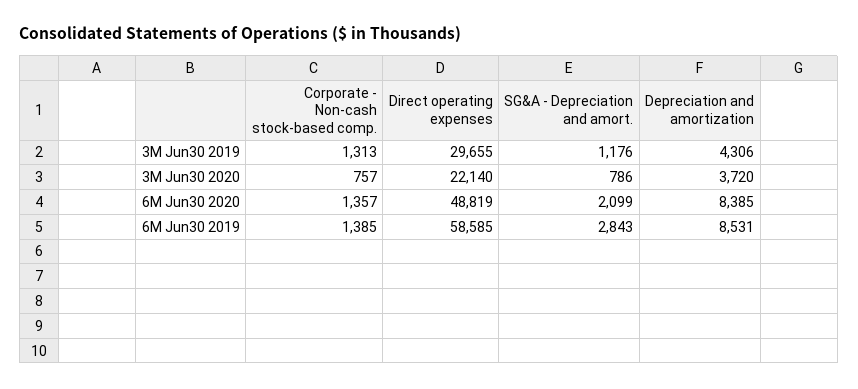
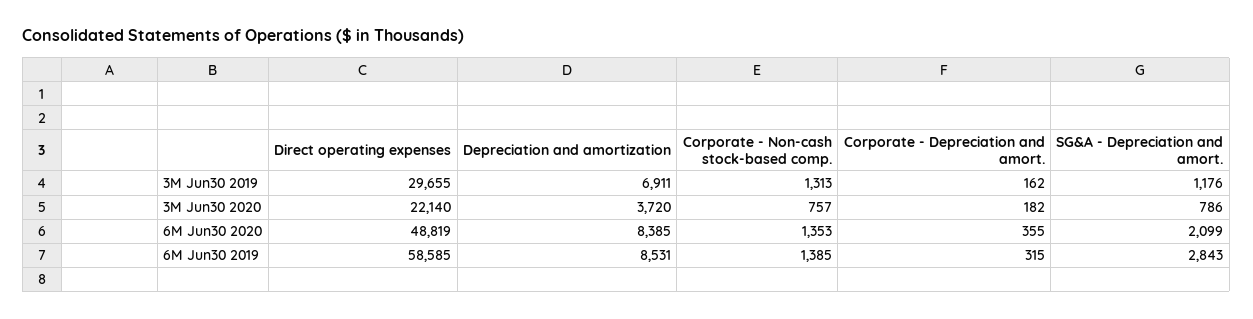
Depreciation and amortization, 3M Jun30 2019: 4306 -> 6911
Corporate - Non-cash stock-based comp., 6M Jun30 2020: 1357 -> 1353
Corporate - Depreciation and amort., 3M Jun30 2019: none -> 162
Corporate - Depreciation and amort., 3M Jun30 2020: none -> 182
Corporate - Depreciation and amort., 6M Jun30 2020: none -> 355
Corporate - Depreciation and amort., 6M Jun30 2019: none -> 315

